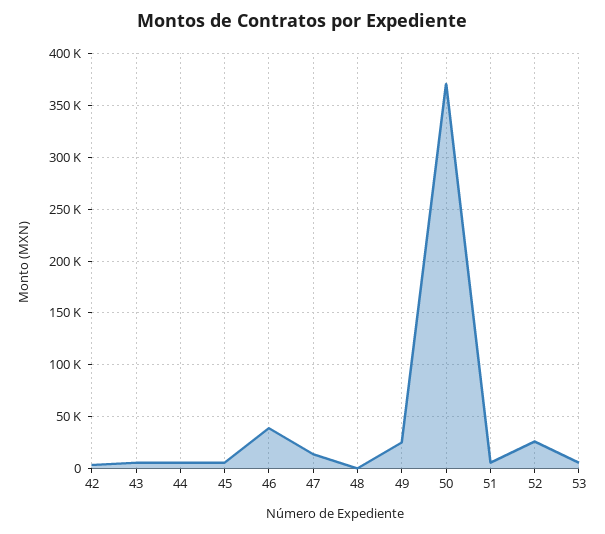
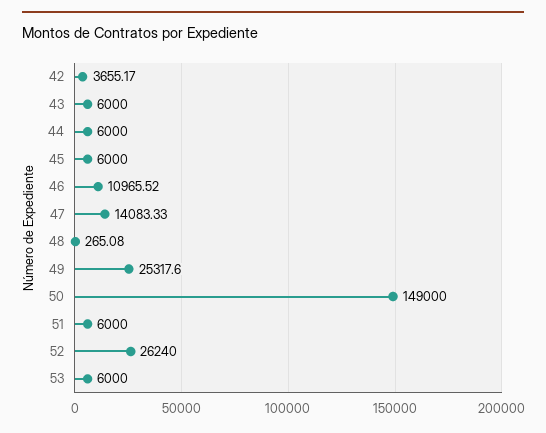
46: 40000 -> 10965.52
50: 370000 -> 149000

